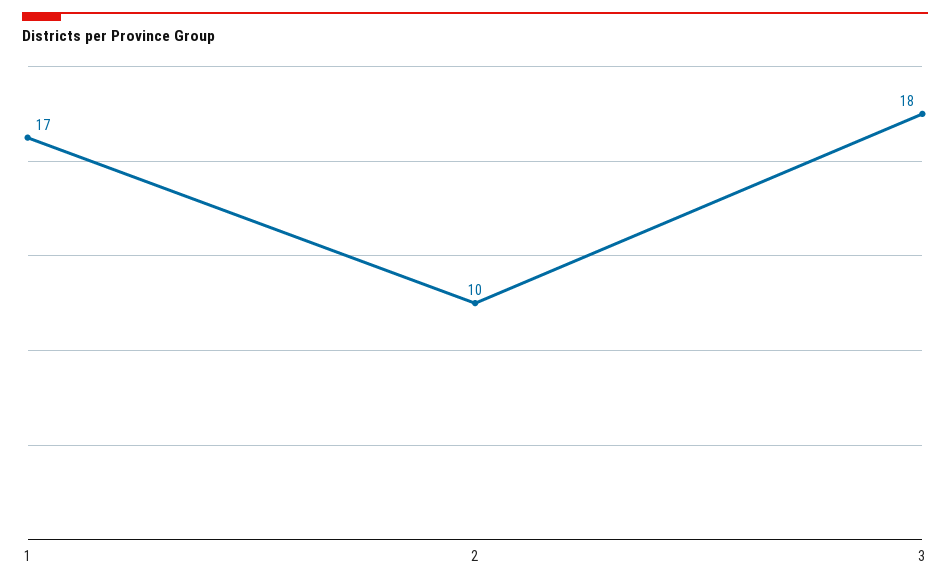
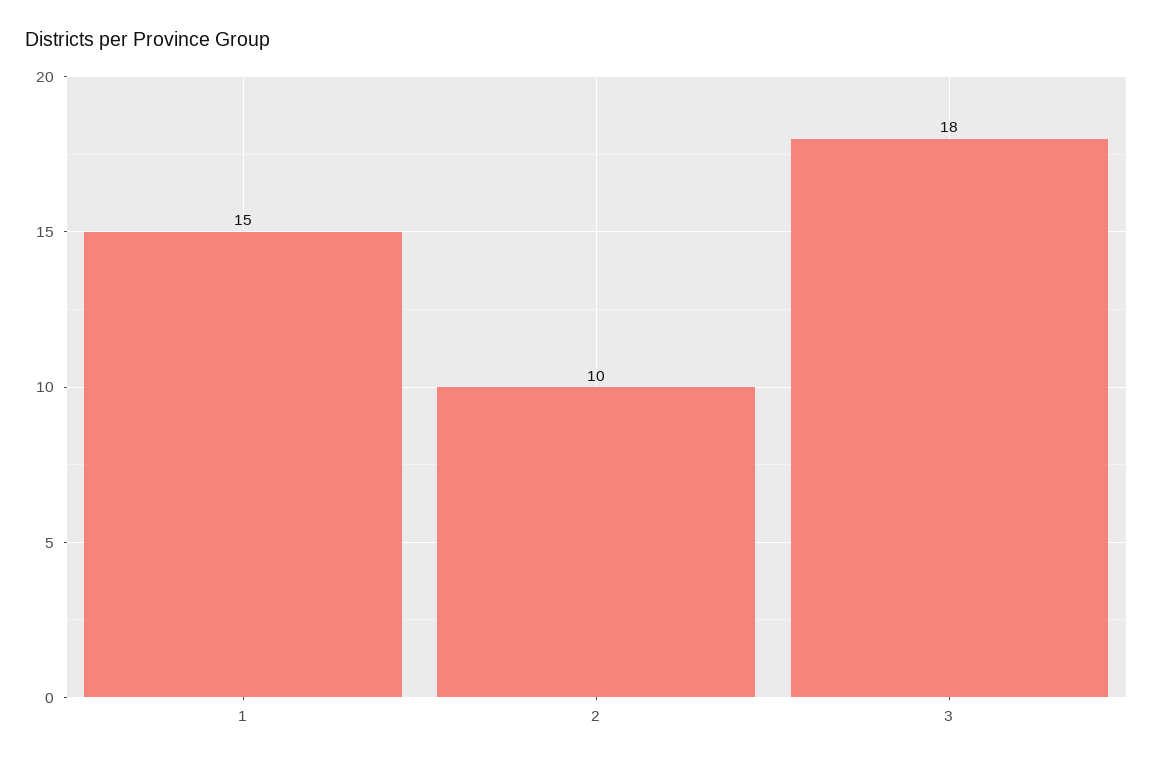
1: 17 -> 15

